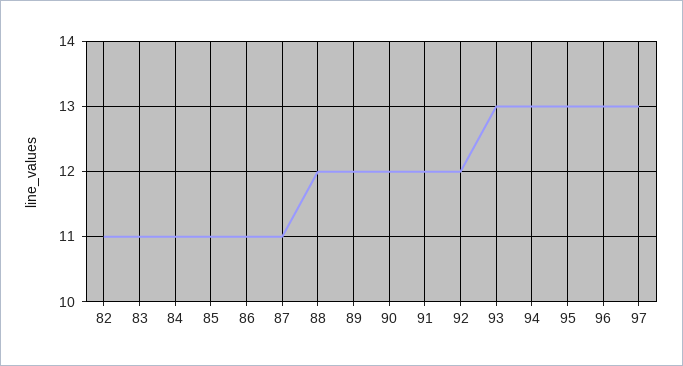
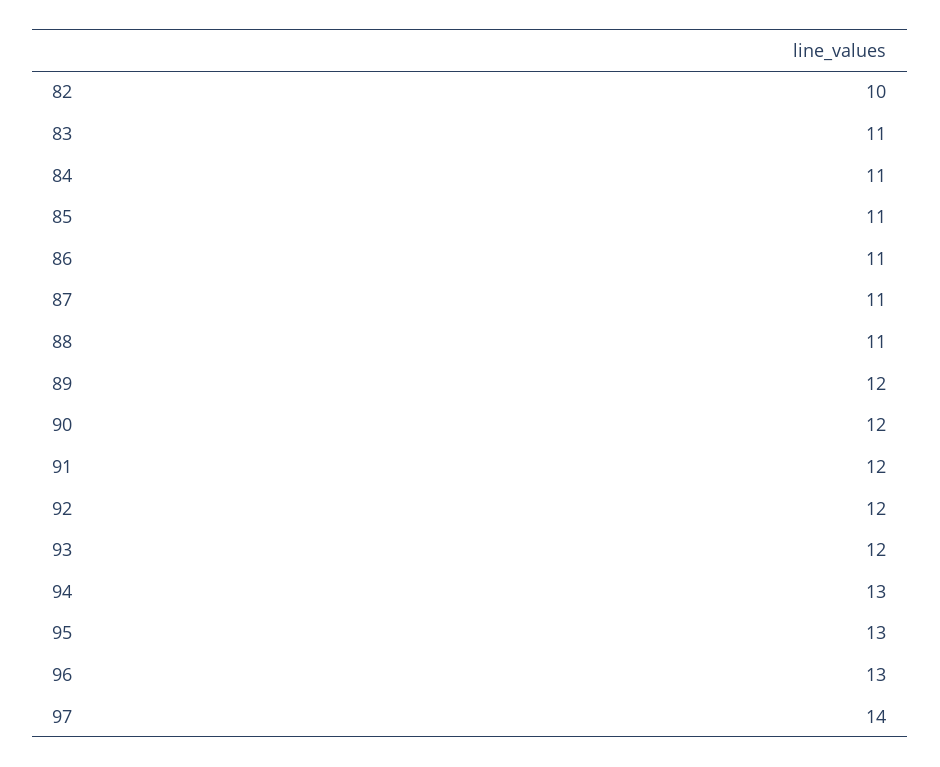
82: 11 -> 10
88: 12 -> 11
93: 13 -> 12
97: 13 -> 14

